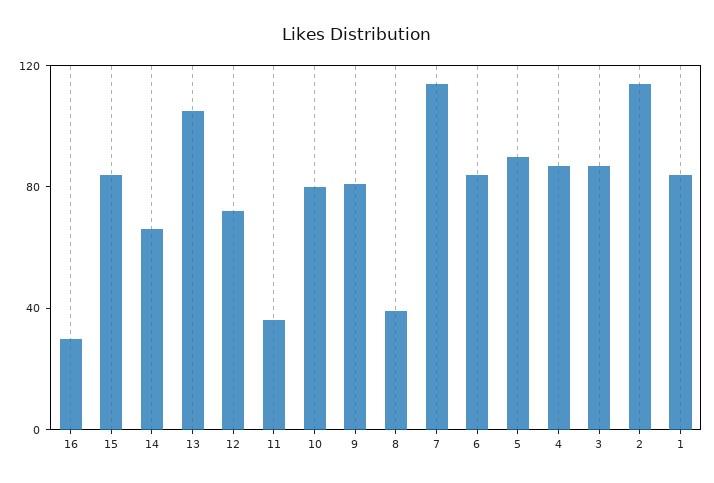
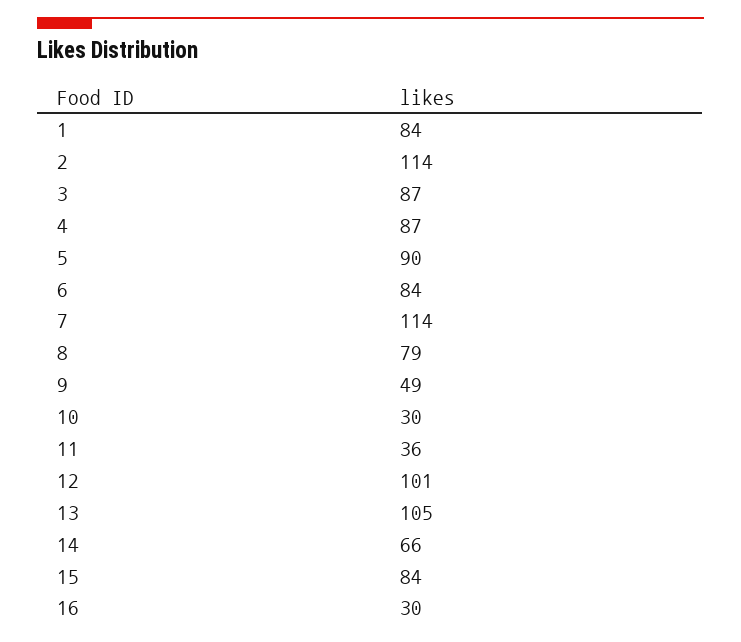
12: 70 -> 101
10: 80 -> 30
9: 80 -> 49
8: 40 -> 79

